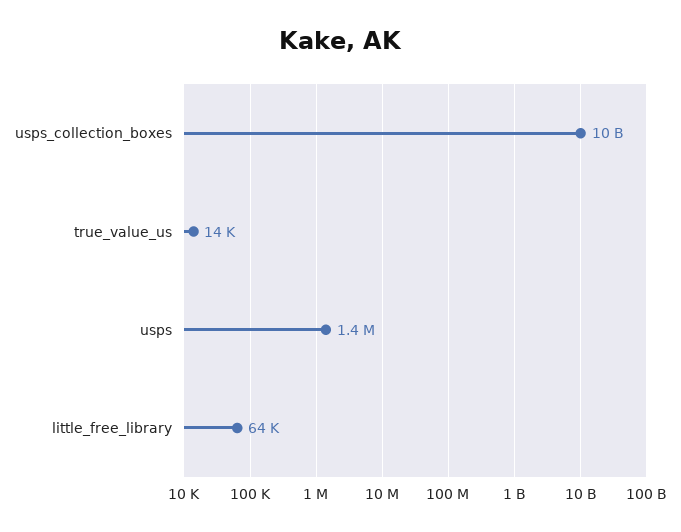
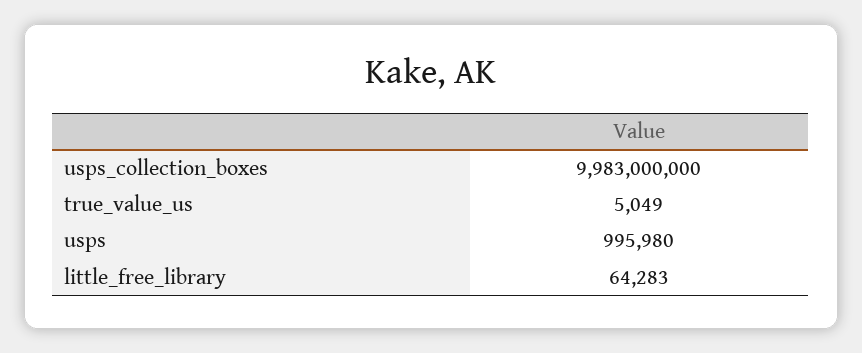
true_value_us: 14000 -> 5049
usps: 1400000 -> 995980

